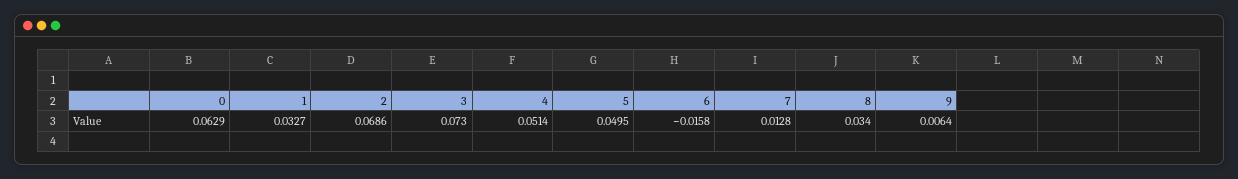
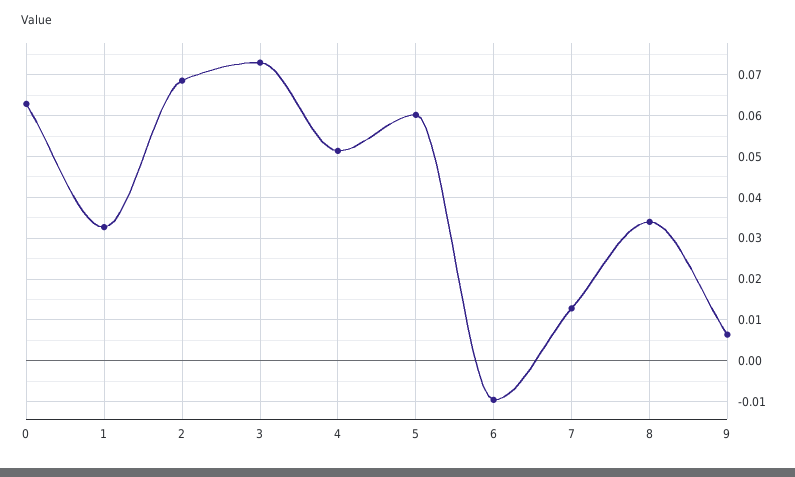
5: 0.0495 -> 0.06
6: -0.0158 -> -0.01

